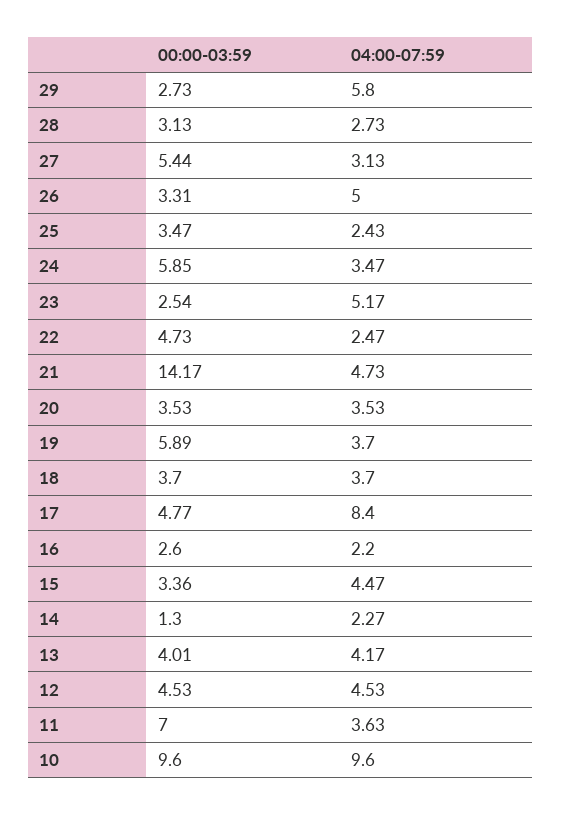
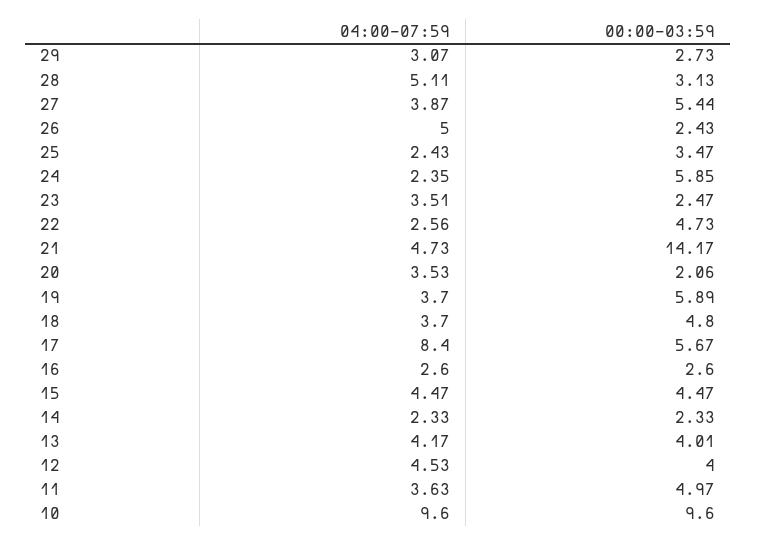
04:00-07:59, 29: 5.8 -> 3.07
04:00-07:59, 28: 2.73 -> 5.11
04:00-07:59, 27: 3.13 -> 3.87
00:00-03:59, 26: 3.31 -> 2.43
04:00-07:59, 24: 3.47 -> 2.35
00:00-03:59, 23: 2.54 -> 2.47
04:00-07:59, 23: 5.17 -> 3.51
04:00-07:59, 22: 2.47 -> 2.56
00:00-03:59, 20: 3.53 -> 2.06
00:00-03:59, 18: 3.7 -> 4.8
00:00-03:59, 17: 4.77 -> 5.67
04:00-07:59, 16: 2.2 -> 2.6
00:00-03:59, 15: 3.36 -> 4.47
00:00-03:59, 14: 1.3 -> 2.33
04:00-07:59, 14: 2.27 -> 2.33
00:00-03:59, 12: 4.53 -> 4
00:00-03:59, 11: 7 -> 4.97

